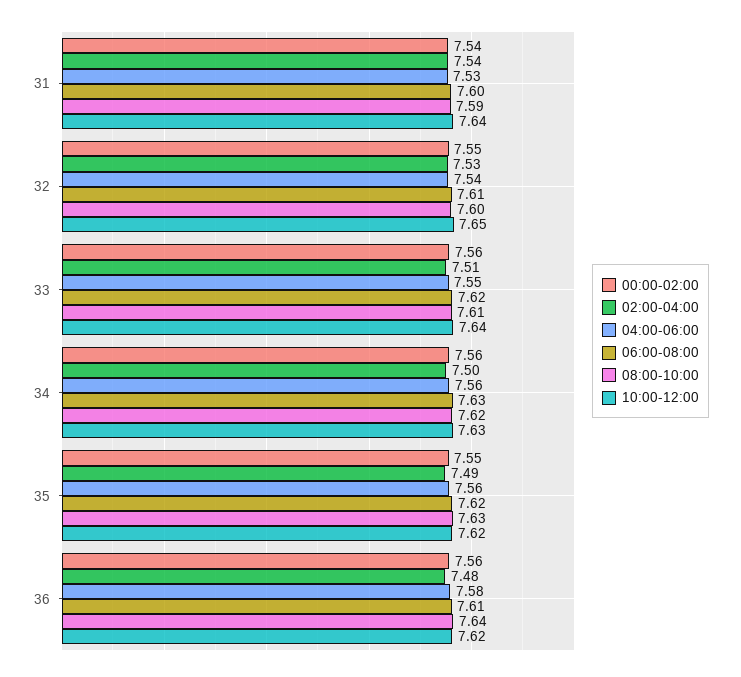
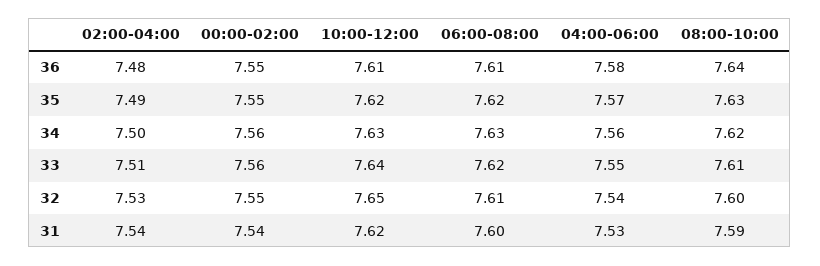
10:00-12:00, 31: 7.64 -> 7.62
04:00-06:00, 35: 7.56 -> 7.57
00:00-02:00, 36: 7.56 -> 7.55
10:00-12:00, 36: 7.62 -> 7.61

